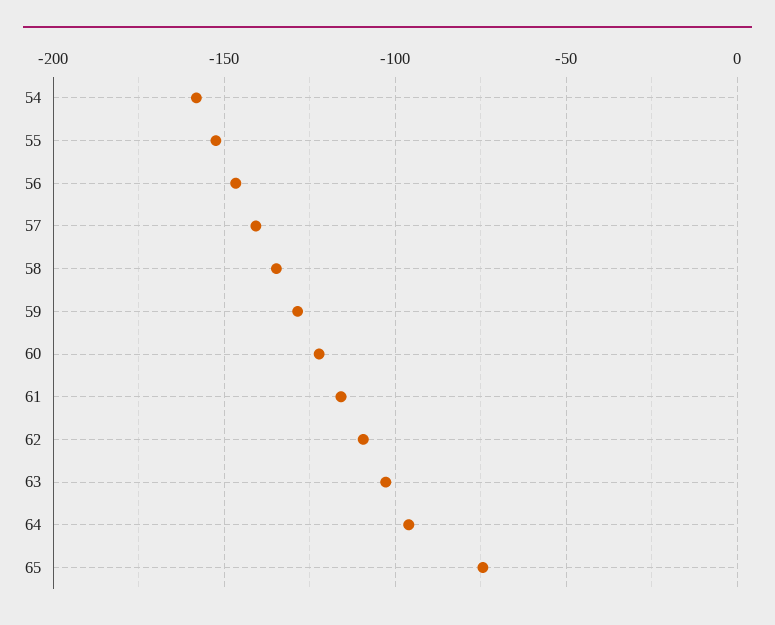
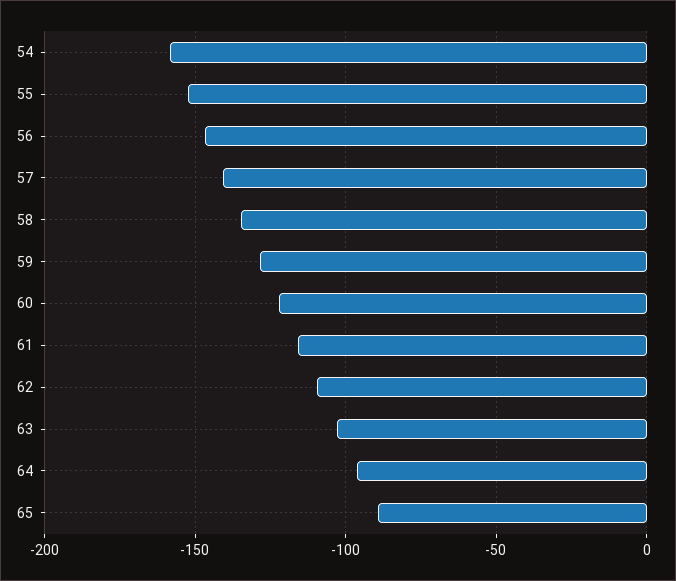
65: -75 -> -90

